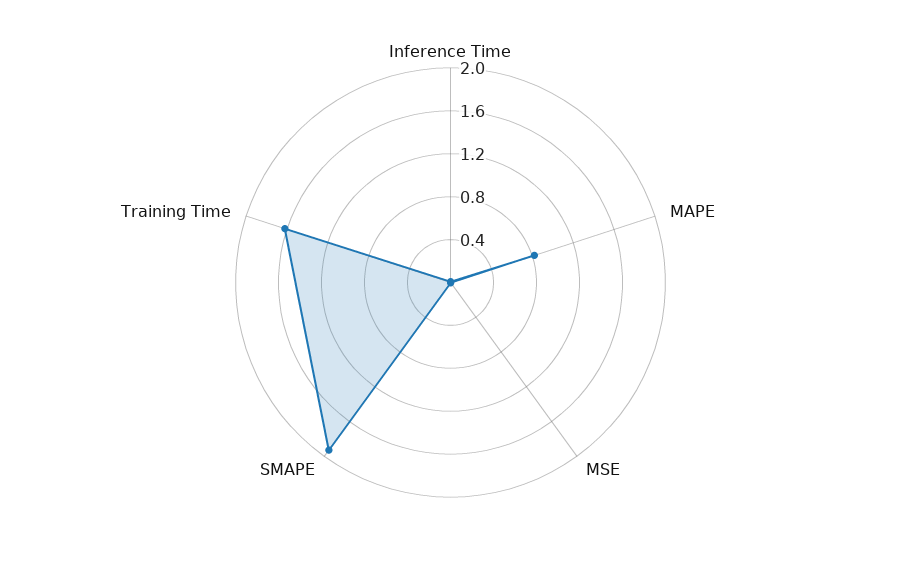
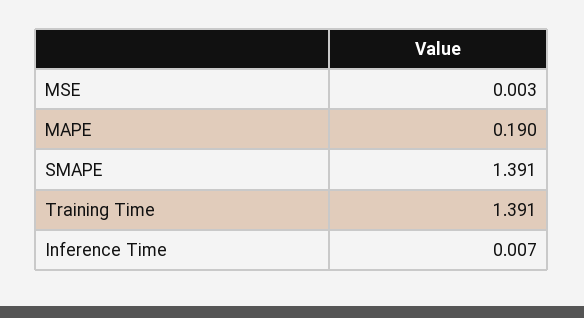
MAPE: 0.8 -> 0.19
SMAPE: 1.9 -> 1.391
Training Time: 1.6 -> 1.391

